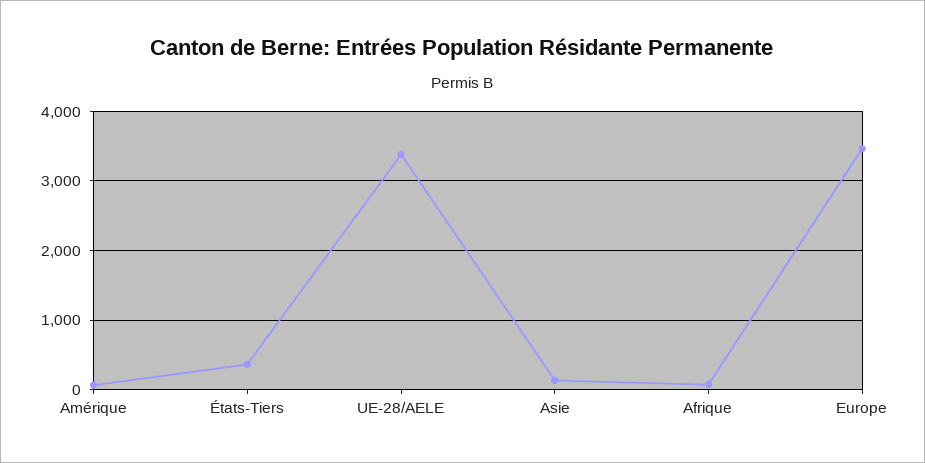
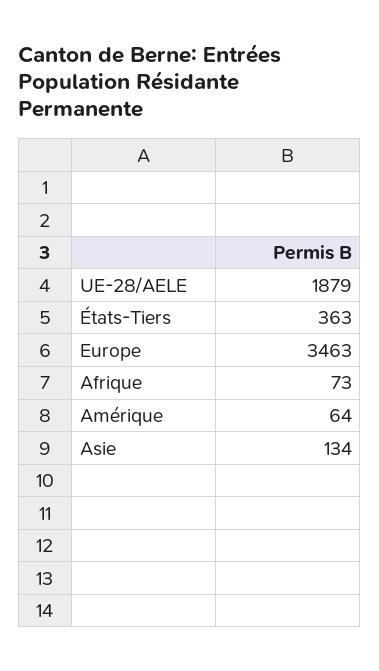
UE-28/AELE: 3400 -> 1879

